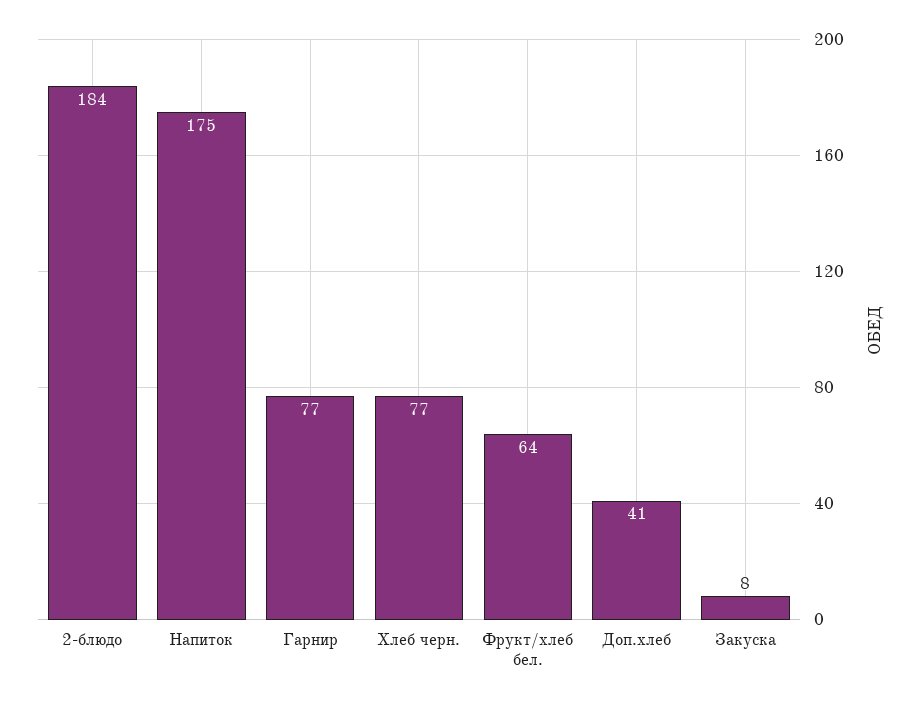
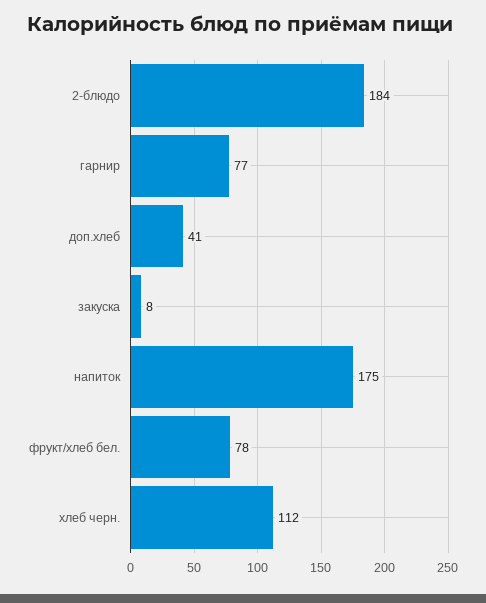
Хлеб черн.: 77 -> 112
Фрукт/хлеб бел.: 64 -> 78

